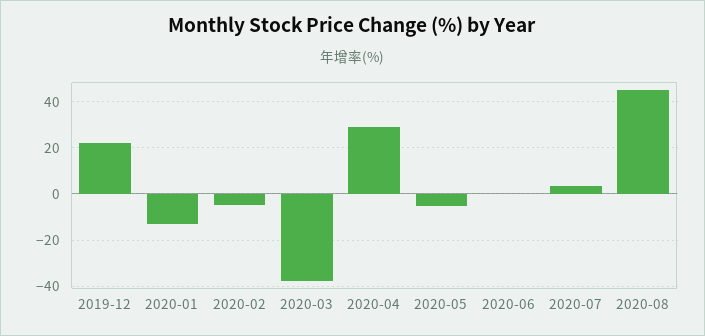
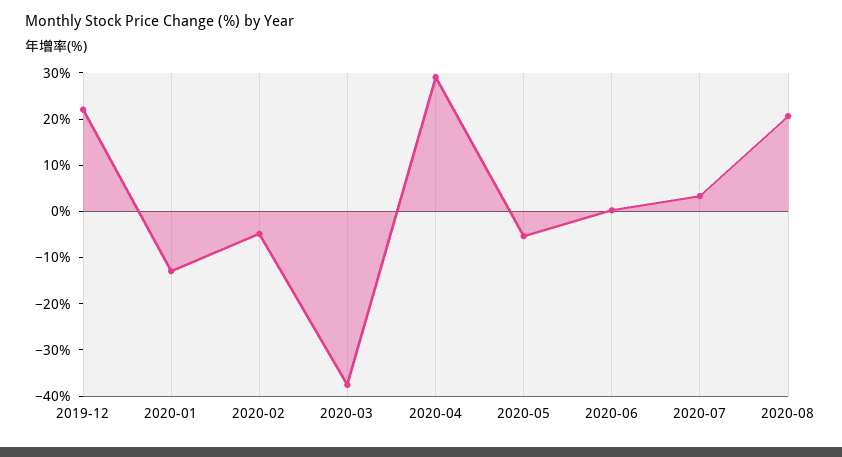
2020-08: 45 -> 20

